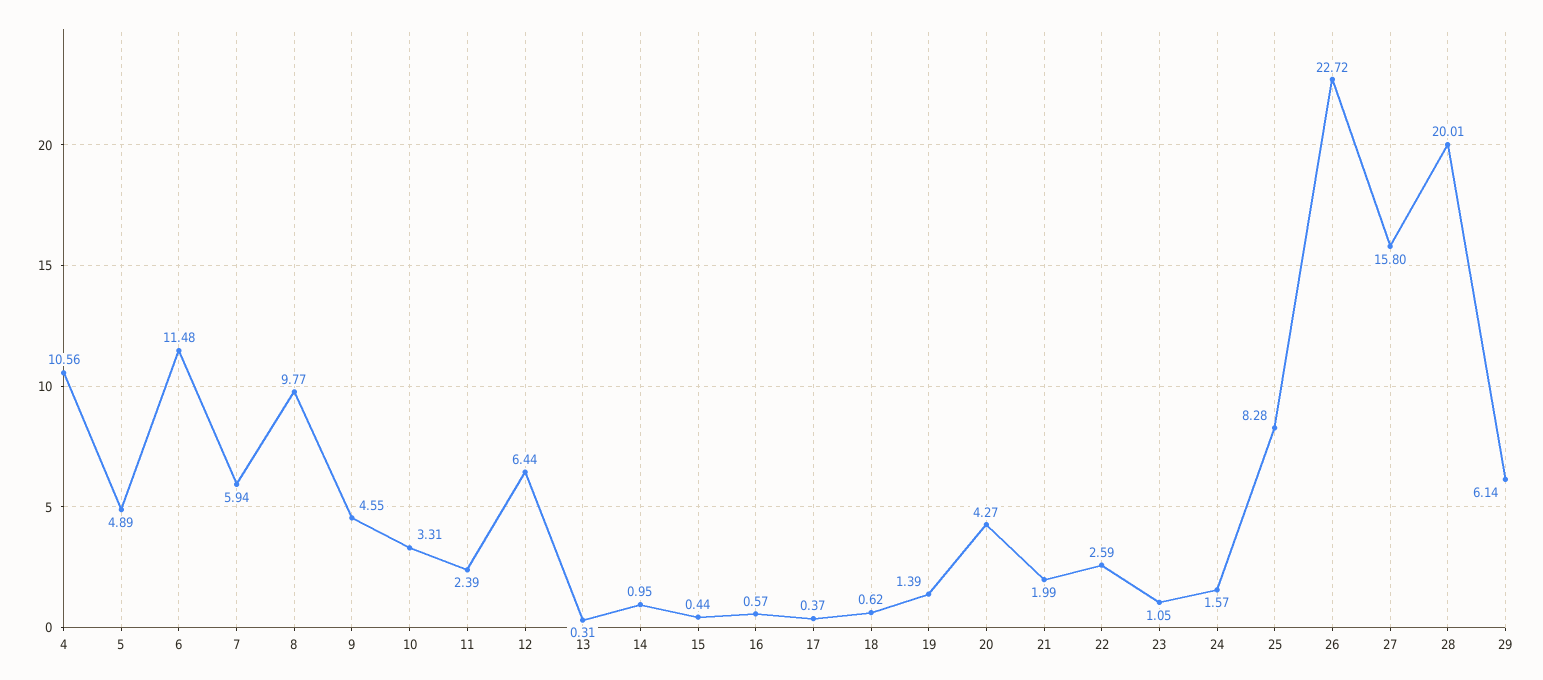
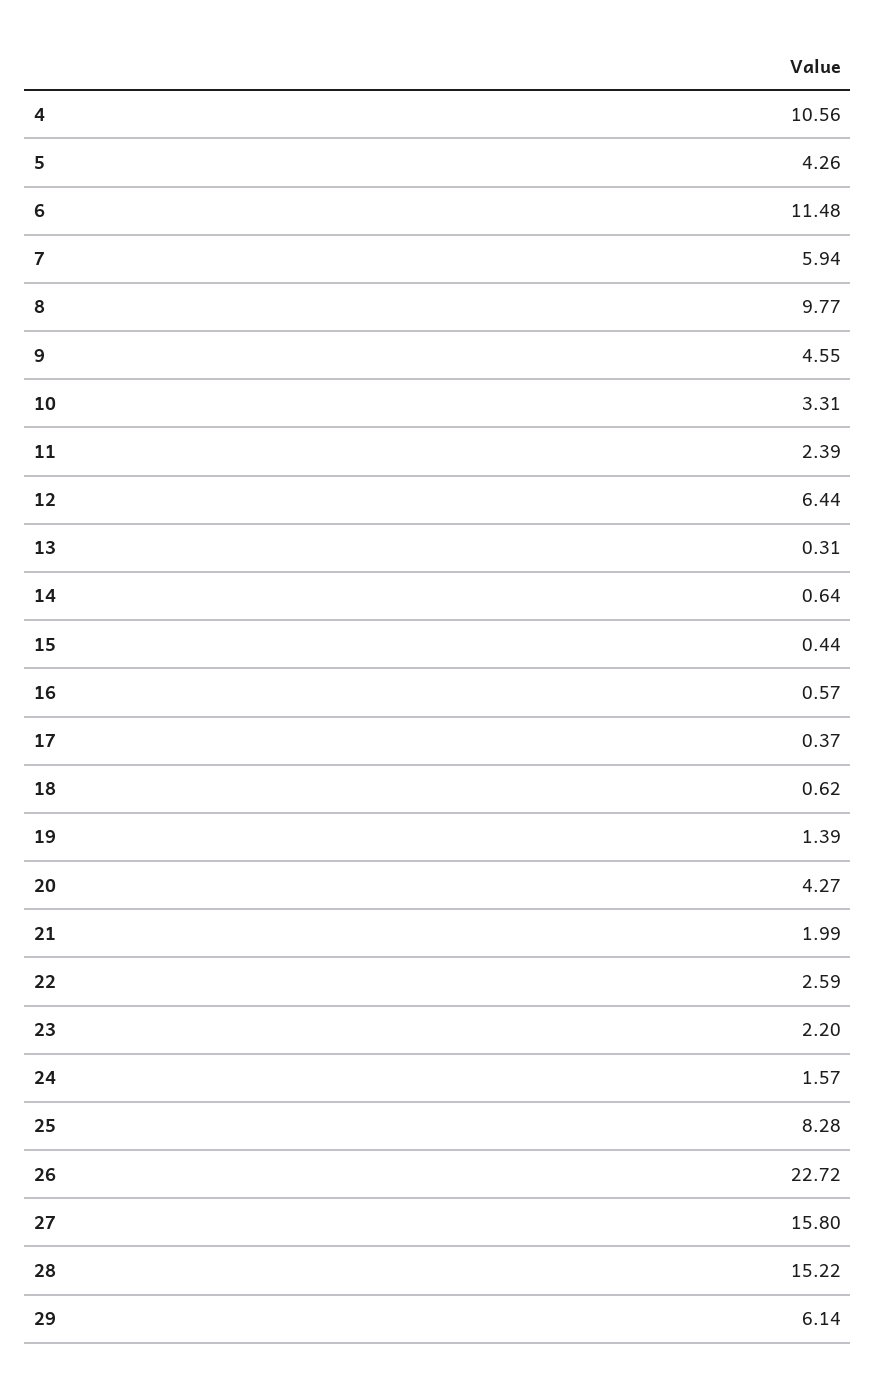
5: 4.89 -> 4.26
14: 0.95 -> 0.64
23: 1.05 -> 2.2
28: 20.01 -> 15.22

